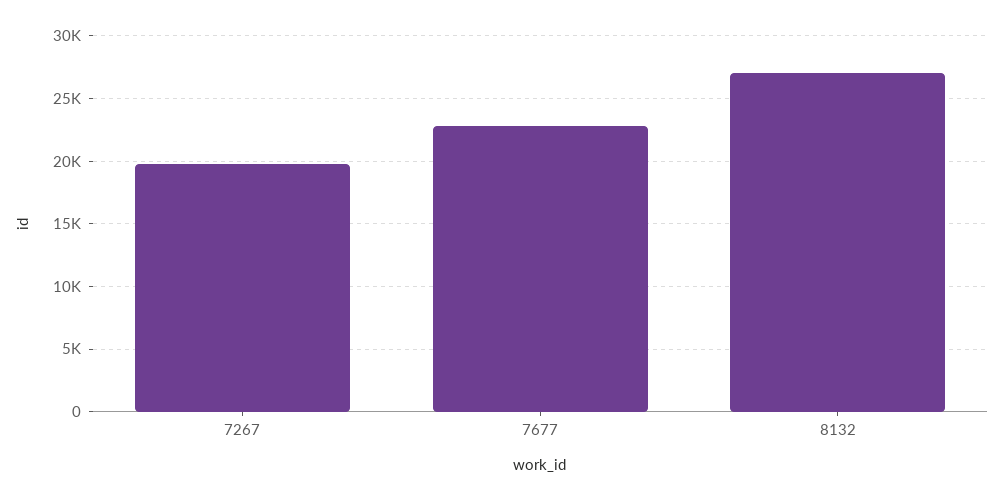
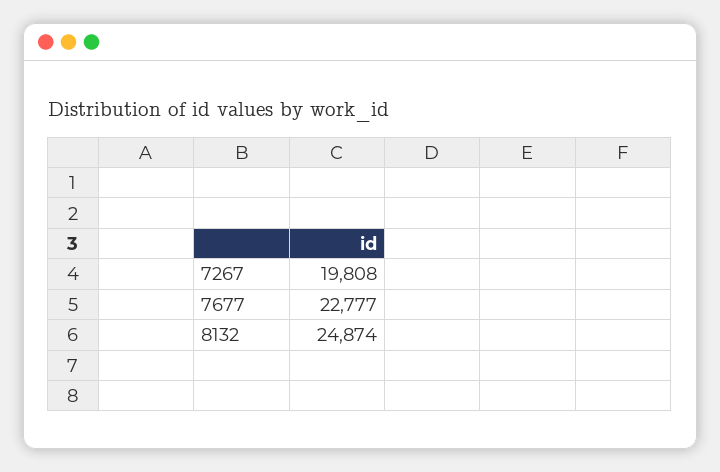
8132: 27000 -> 24874

